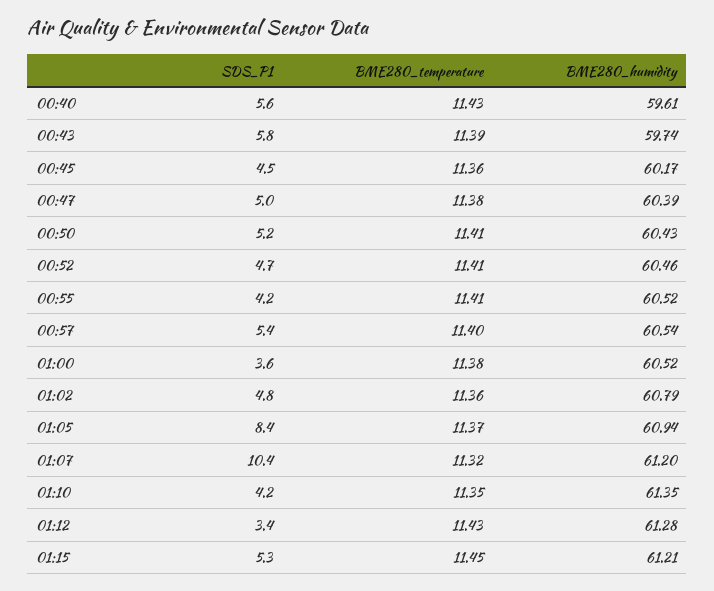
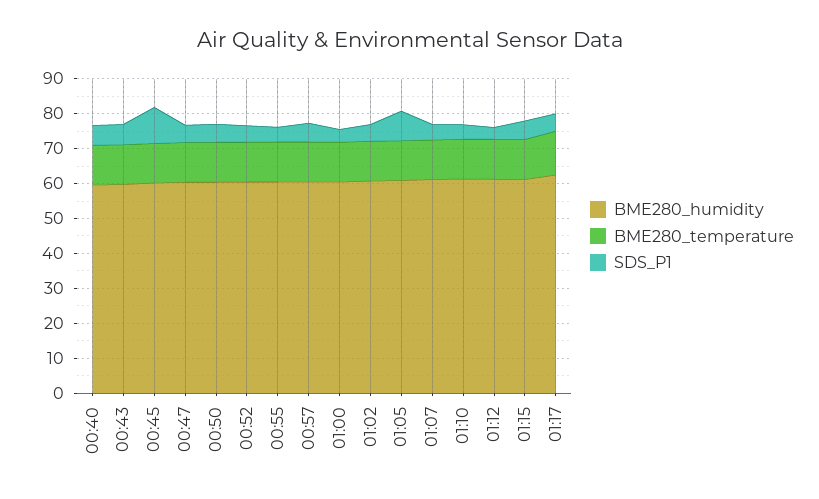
SDS_P1, 00:45: 4.5 -> 10
SDS_P1, 01:07: 10.4 -> 5
BME280_humidity, 01:17: none -> 62.5
BME280_temperature, 01:17: none -> 12.5
SDS_P1, 01:17: none -> 5

